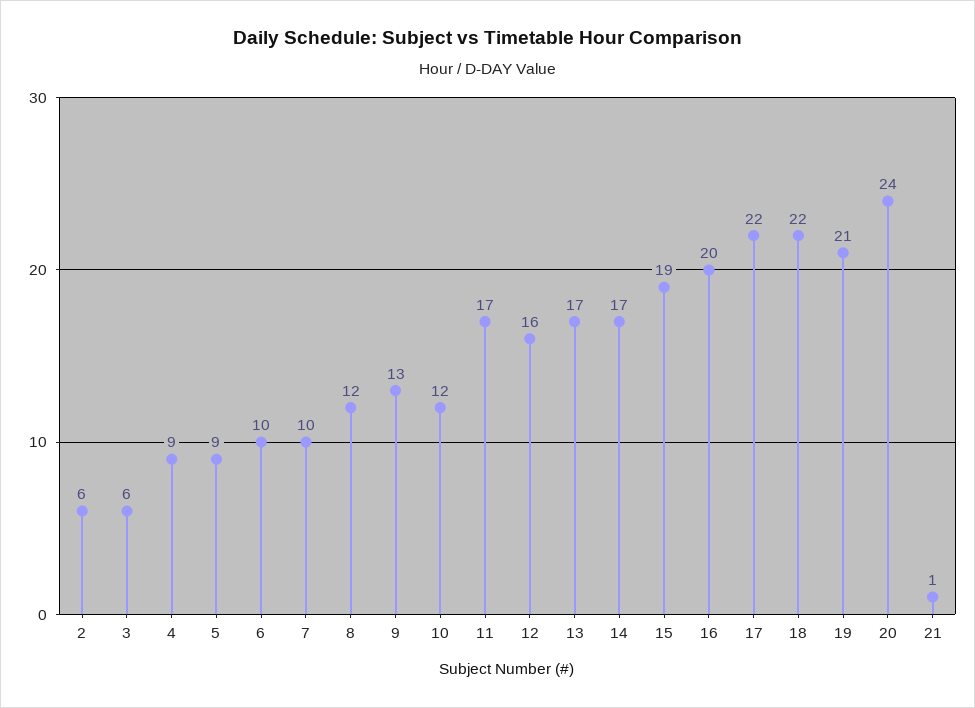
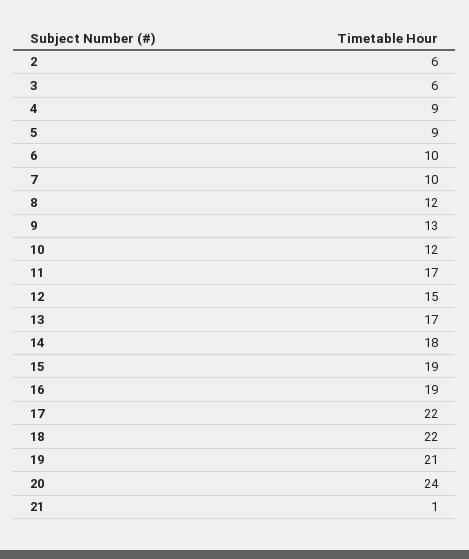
12: 16 -> 15
14: 17 -> 18
16: 20 -> 19

